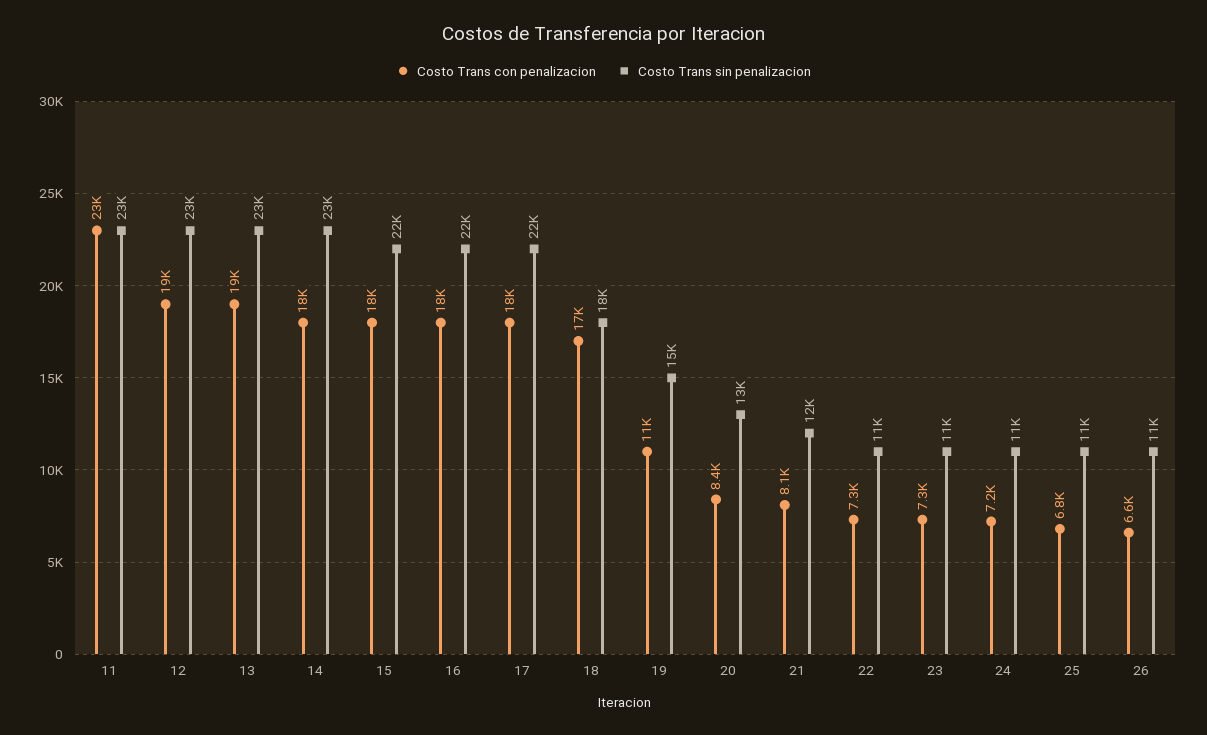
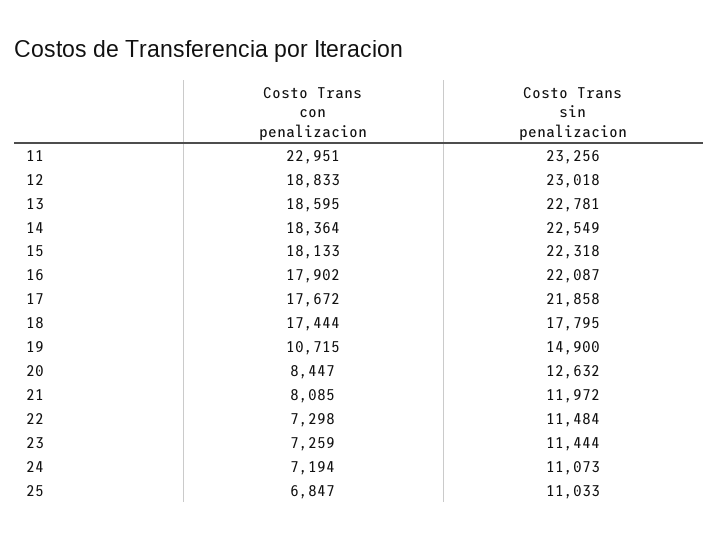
Costo Trans con penalizacion, 26: 6600 -> none
Costo Trans sin penalizacion, 26: 11000 -> none

